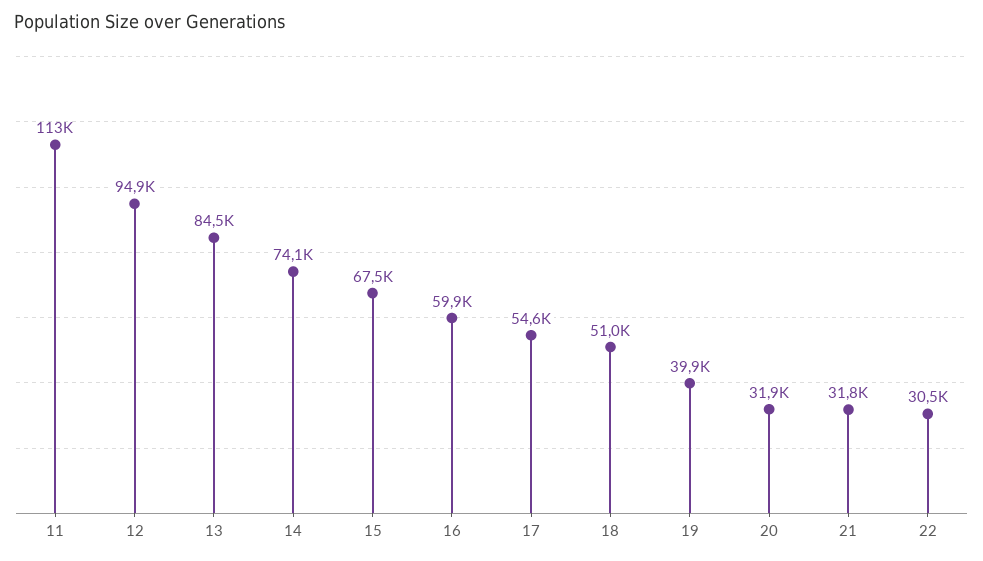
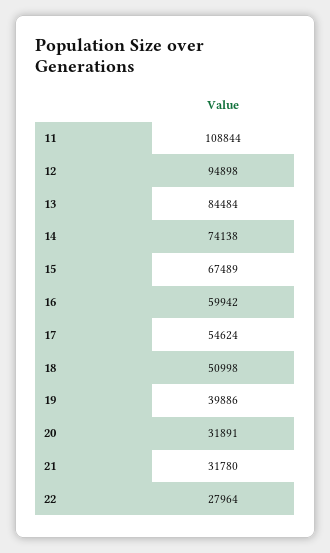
11: 113000 -> 108844
22: 30500 -> 27964

